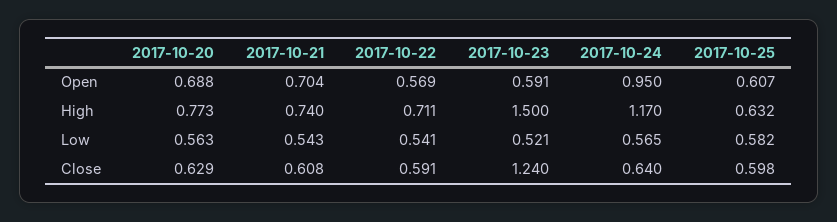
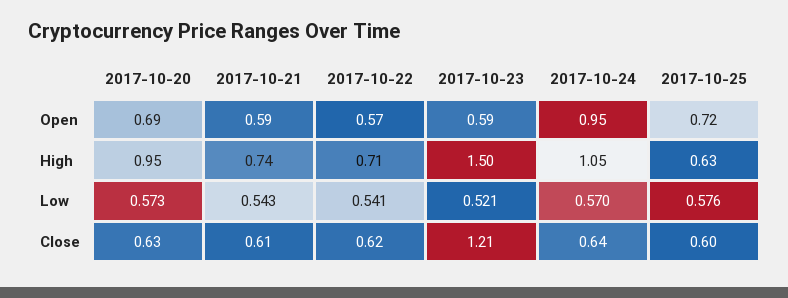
2017-10-21, Open: 0.704 -> 0.59
2017-10-25, Open: 0.607 -> 0.72
2017-10-20, High: 0.773 -> 0.95
2017-10-24, High: 1.17 -> 1.05
2017-10-20, Low: 0.563 -> 0.573
2017-10-24, Low: 0.565 -> 0.57
2017-10-25, Low: 0.582 -> 0.576
2017-10-22, Close: 0.591 -> 0.62
2017-10-23, Close: 1.24 -> 1.21

